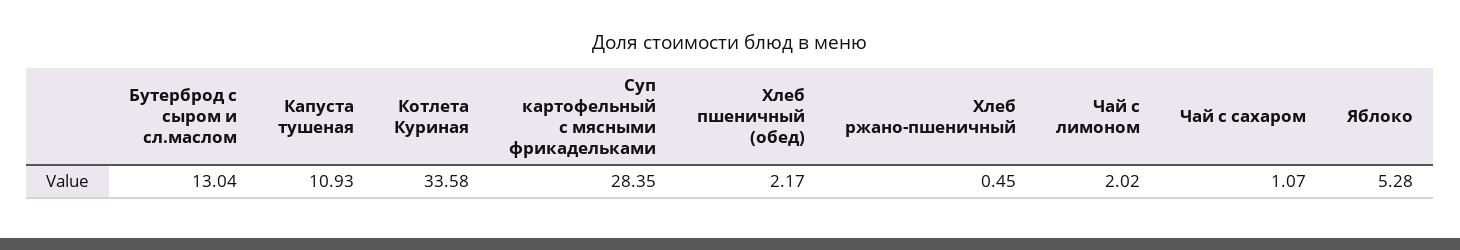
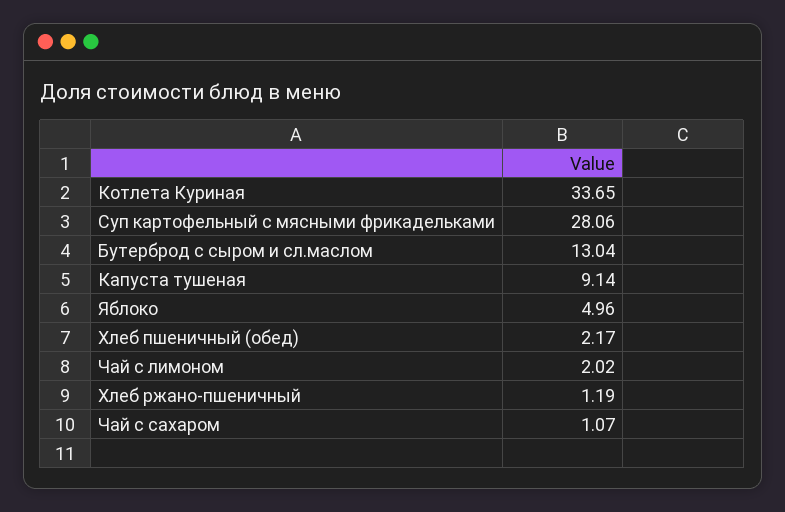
Капуста тушеная: 10.93 -> 9.14
Котлета Куриная: 33.58 -> 33.65
Суп картофельный с мясными фрикадельками: 28.35 -> 28.06
Хлеб ржано-пшеничный: 0.45 -> 1.19
Яблоко: 5.28 -> 4.96

